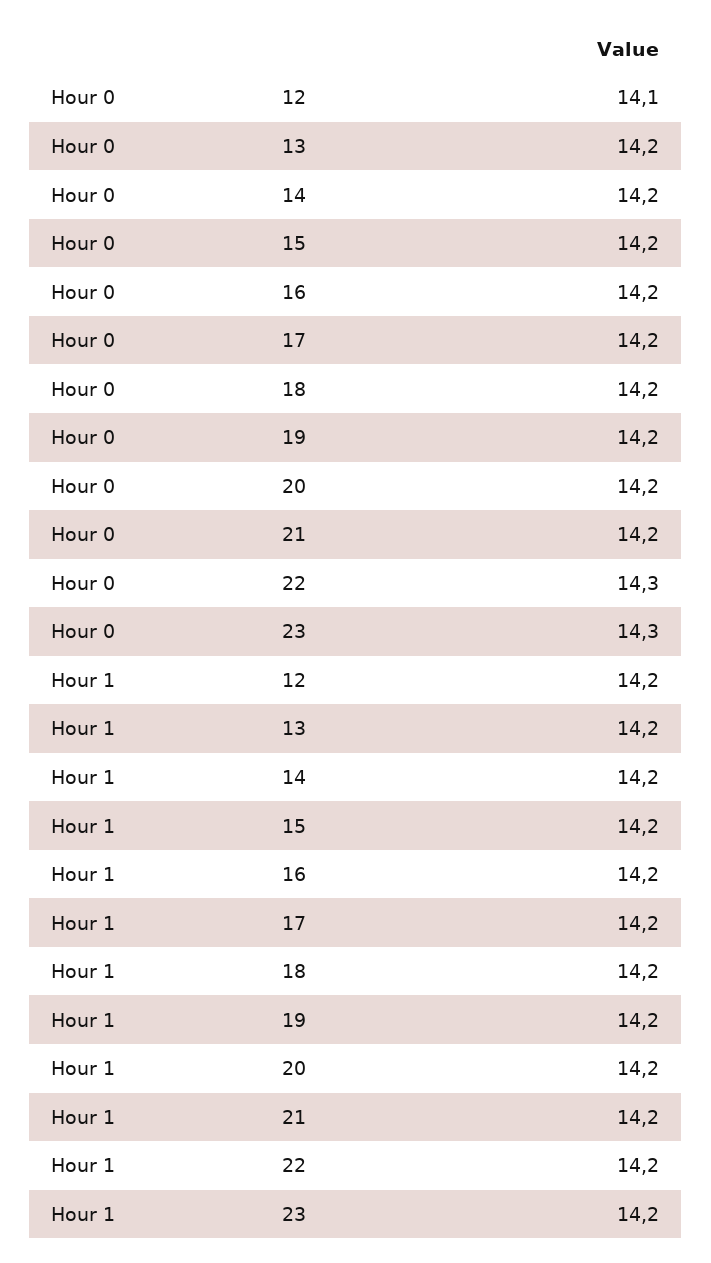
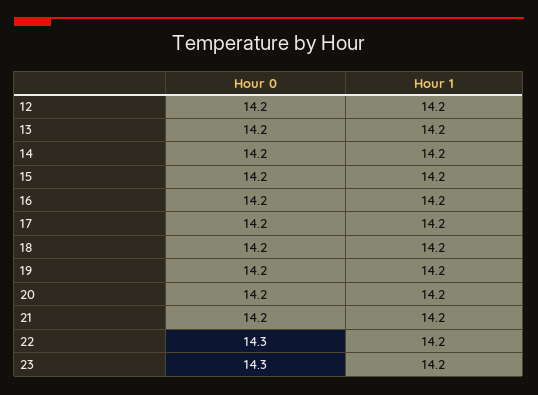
Hour 0, 12: 14.1 -> 14.2

